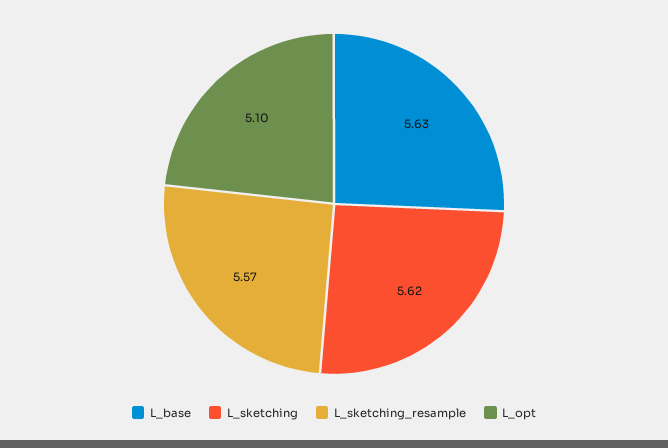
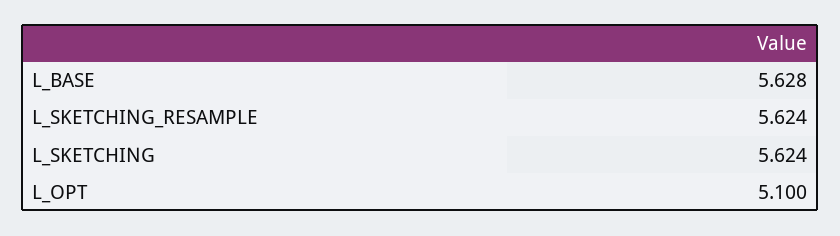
L_sketching_resample: 5.57 -> 5.624

